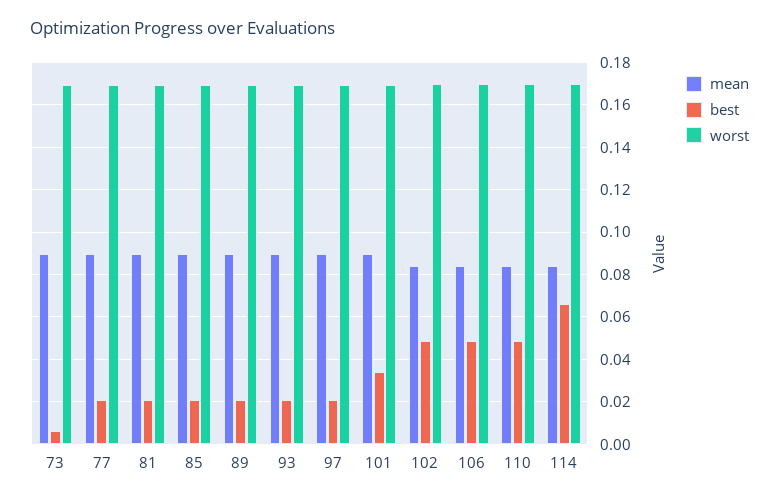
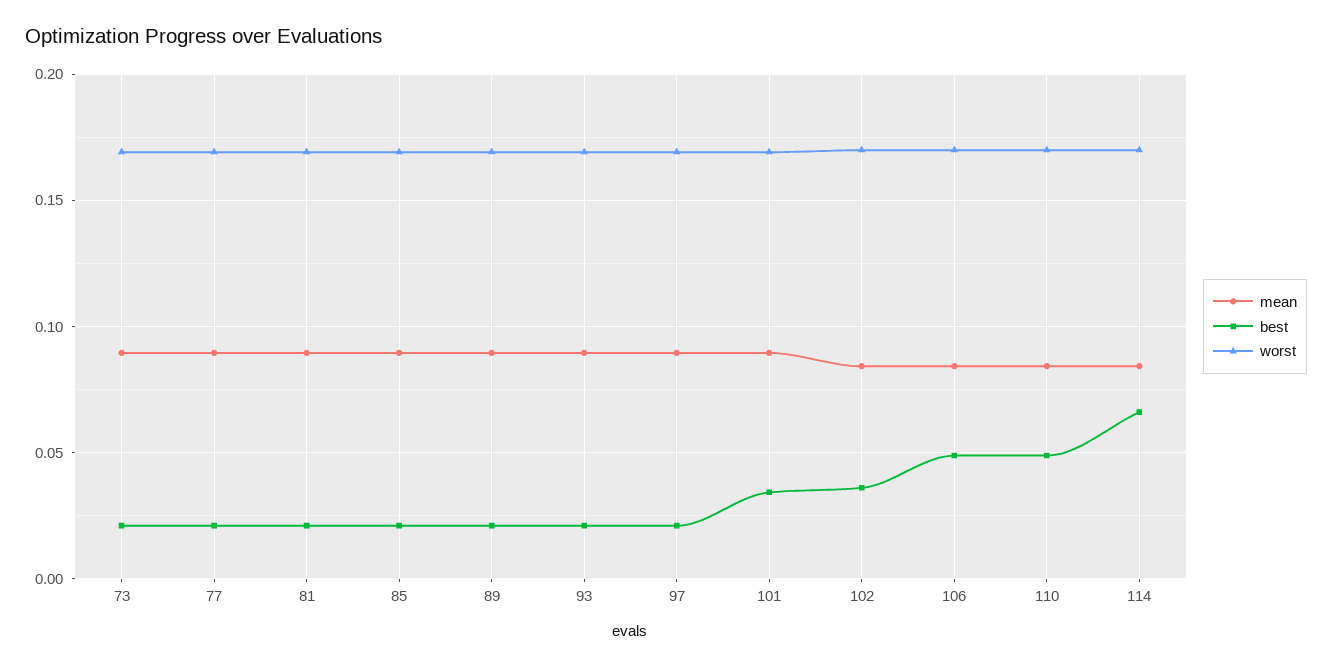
best, 73: 0.005 -> 0.02
best, 102: 0.05 -> 0.035

